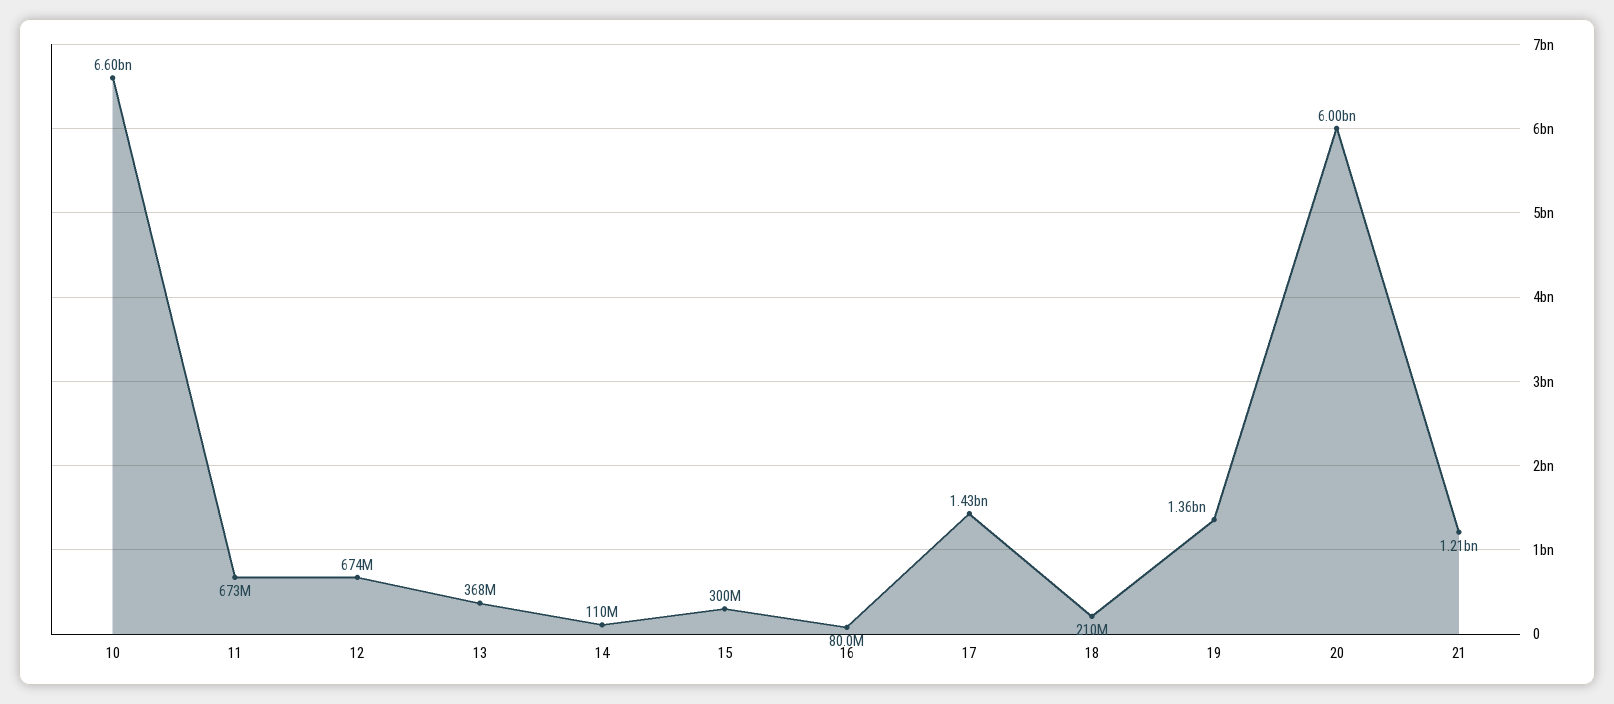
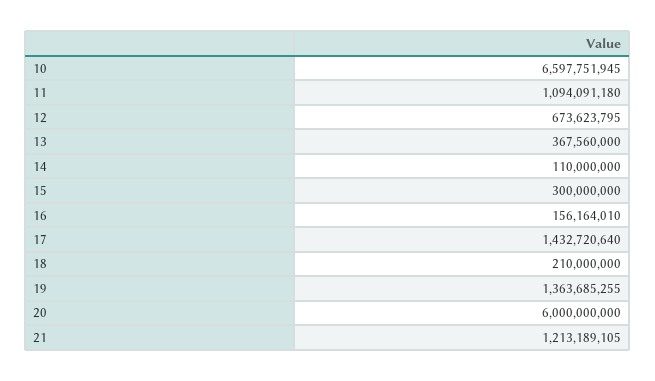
11: 673000000 -> 1094091180
16: 80000000 -> 156164010

